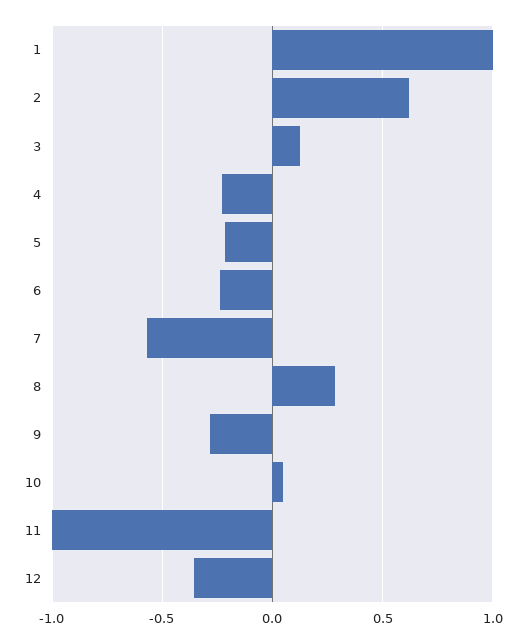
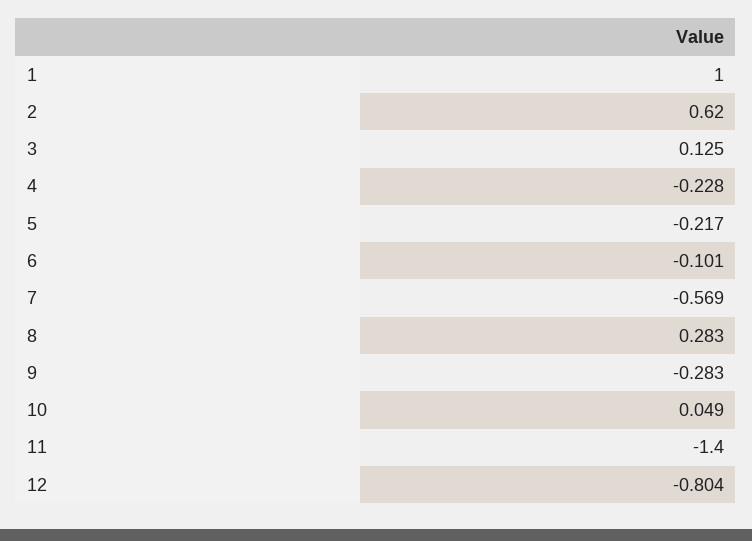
6: -0.25 -> -0.101
11: -1 -> -1.4
12: -0.35 -> -0.804

